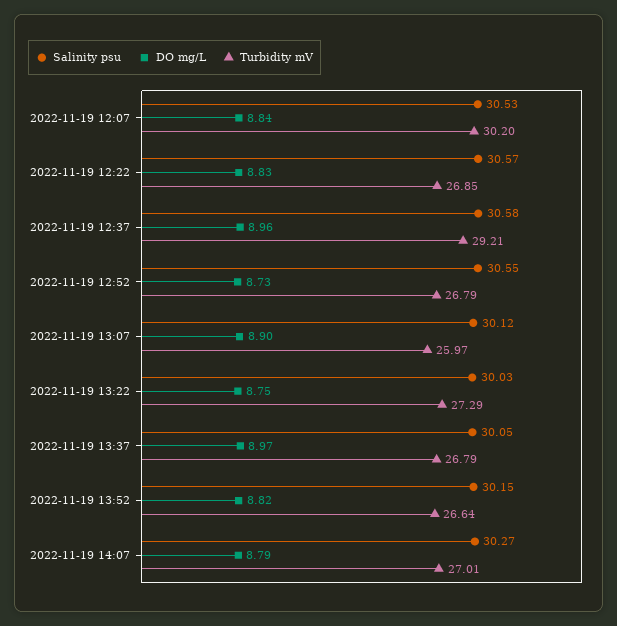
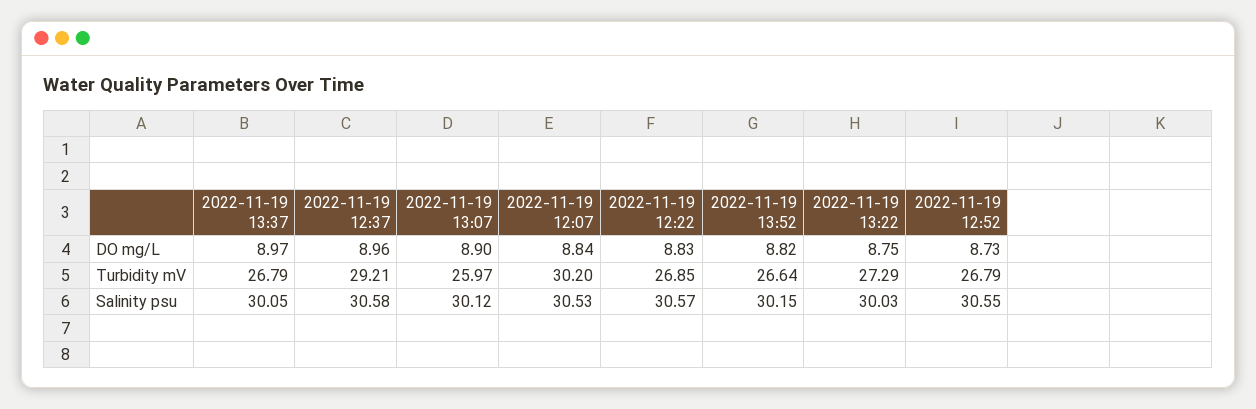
Salinity psu, 2022-11-19 14:07: 30.27 -> none
DO mg/L, 2022-11-19 14:07: 8.79 -> none
Turbidity mV, 2022-11-19 14:07: 27.01 -> none

